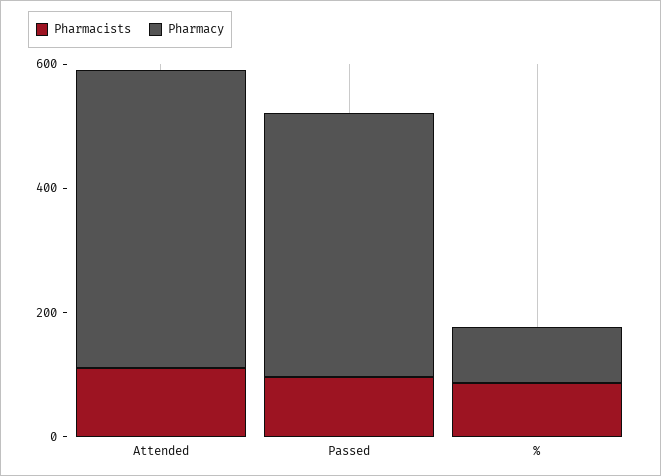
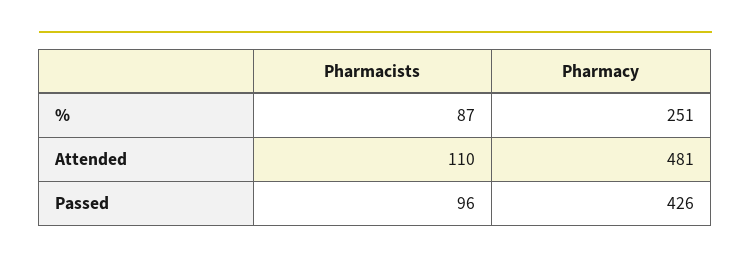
Pharmacy, %: 100 -> 251

